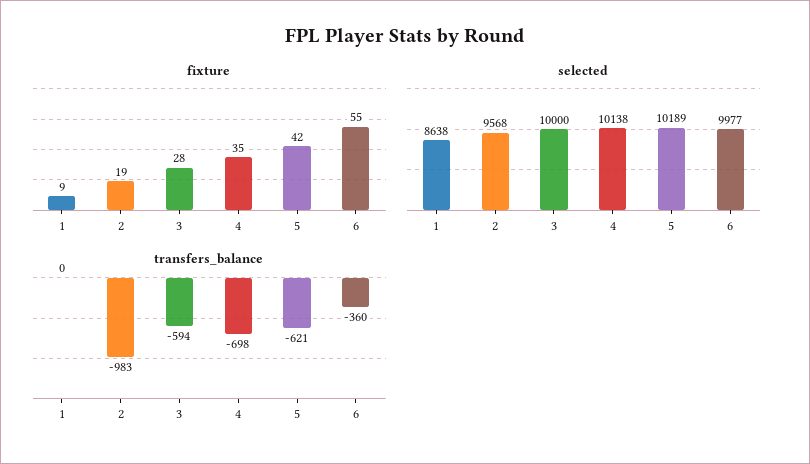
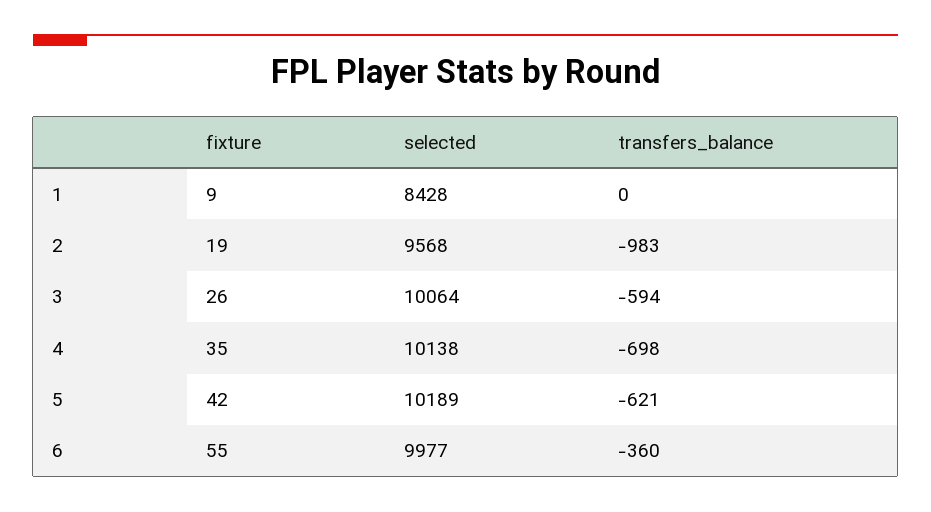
fixture, 3: 28 -> 26
selected, 1: 8638 -> 8428
selected, 3: 10000 -> 10064

